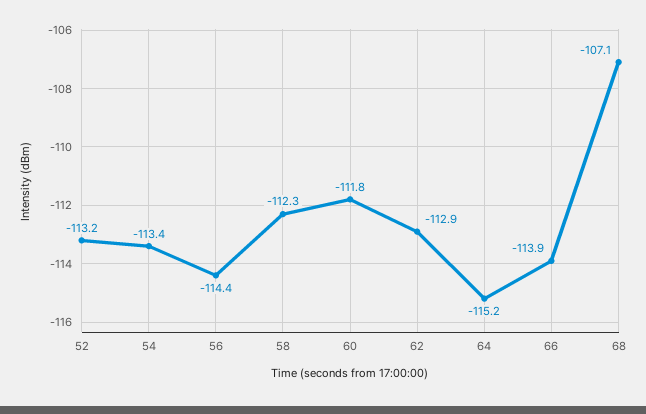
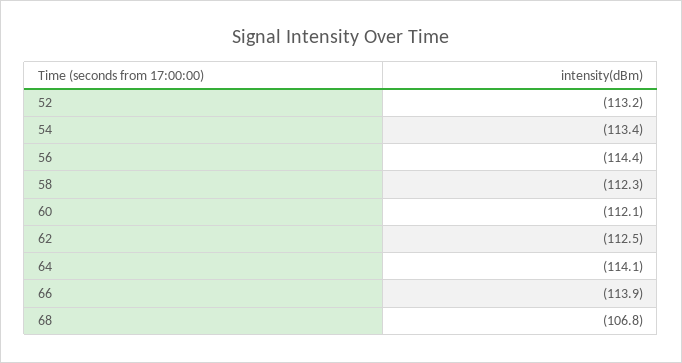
60: -111.8 -> -112.1
62: -112.9 -> -112.5
64: -115.2 -> -114.1
68: -107.1 -> -106.8

